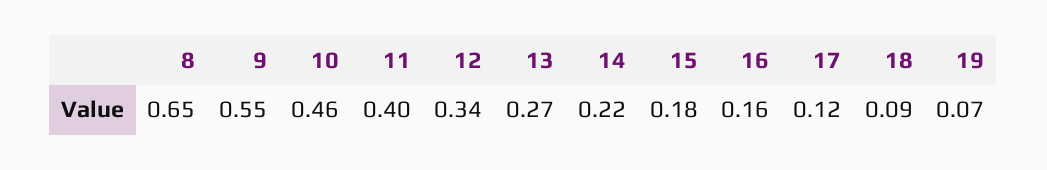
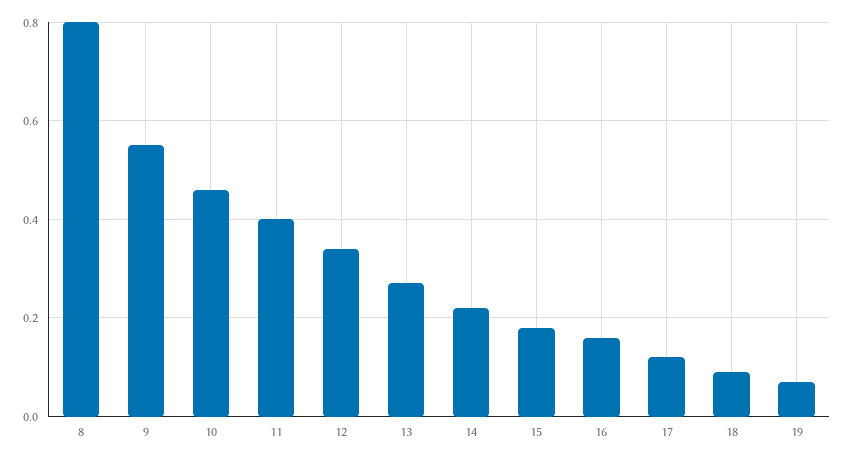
8: 0.65 -> 0.8

